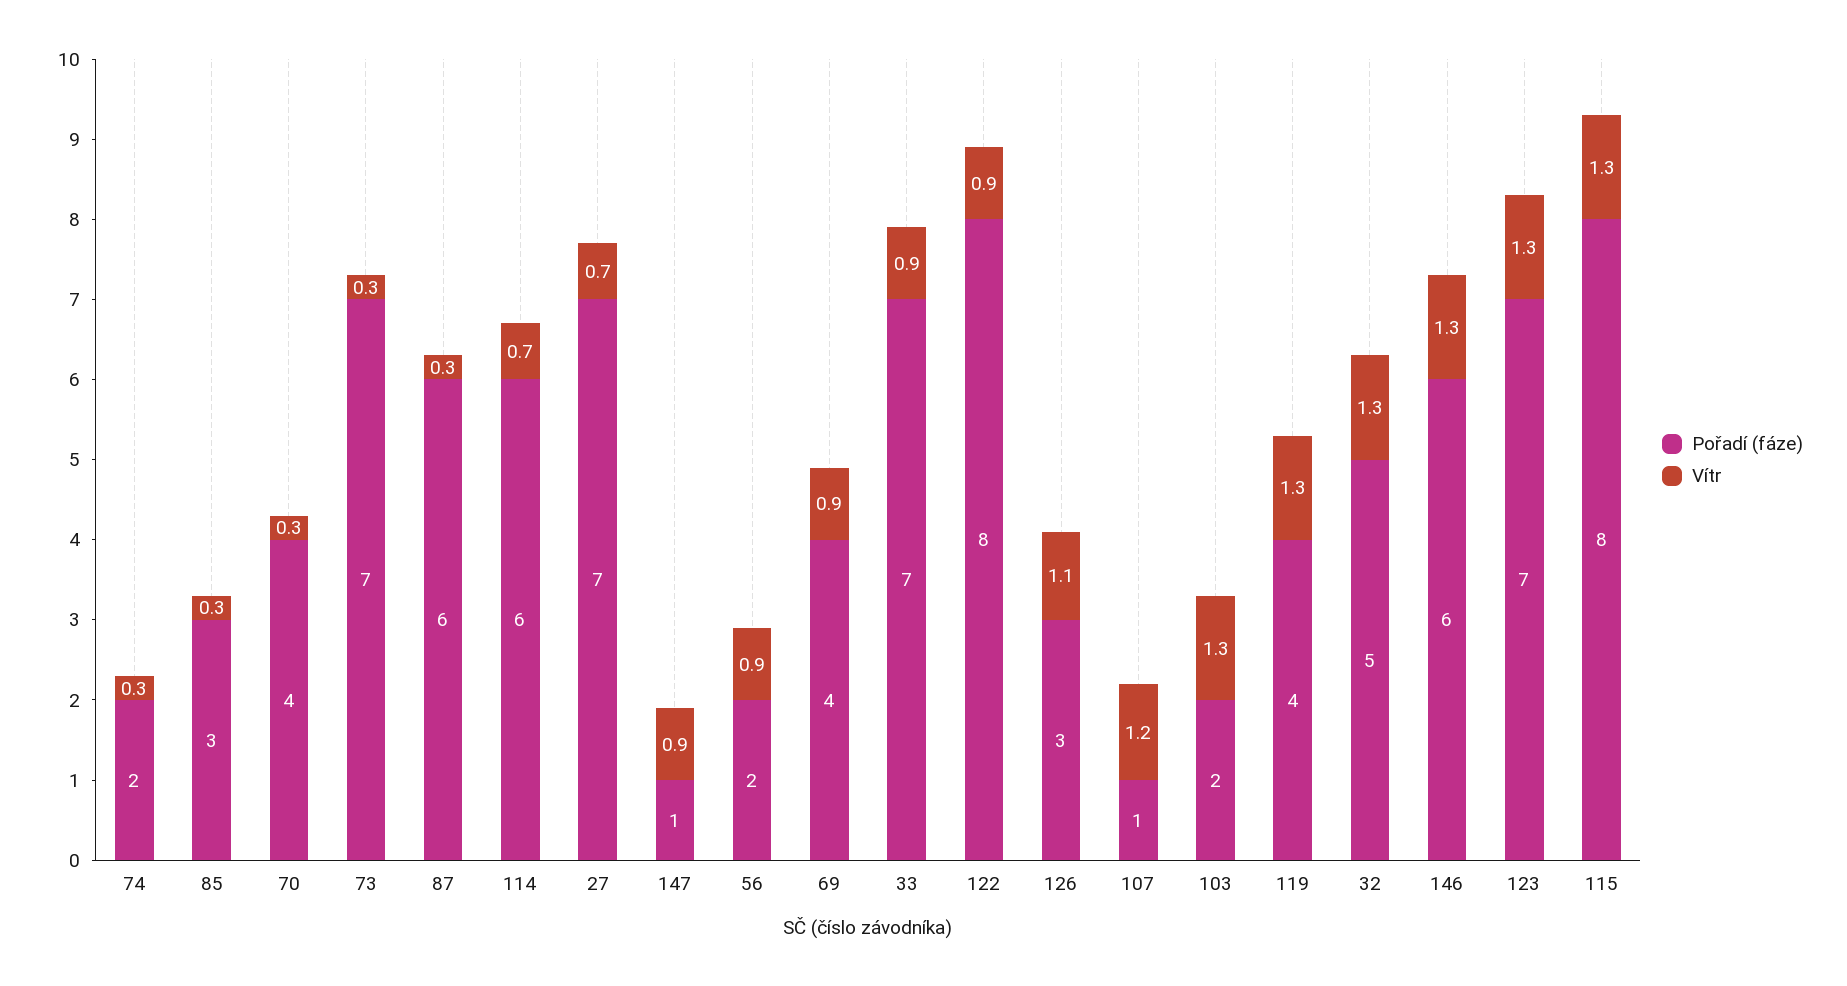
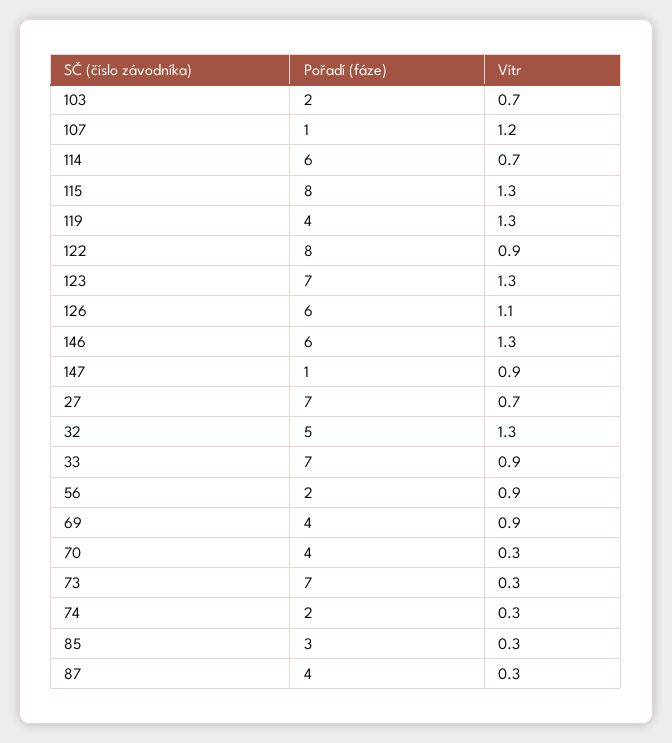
Pořadí (fáze), 87: 6 -> 4
Pořadí (fáze), 126: 3 -> 6
Vítr, 103: 1.3 -> 0.7

